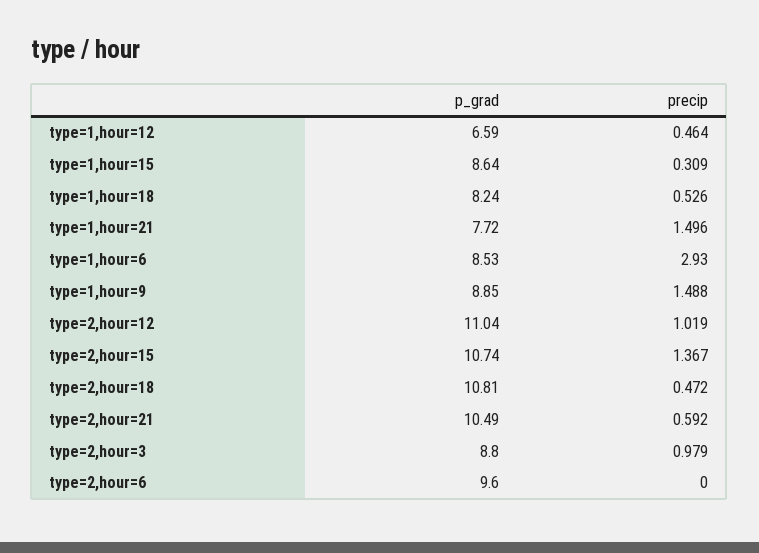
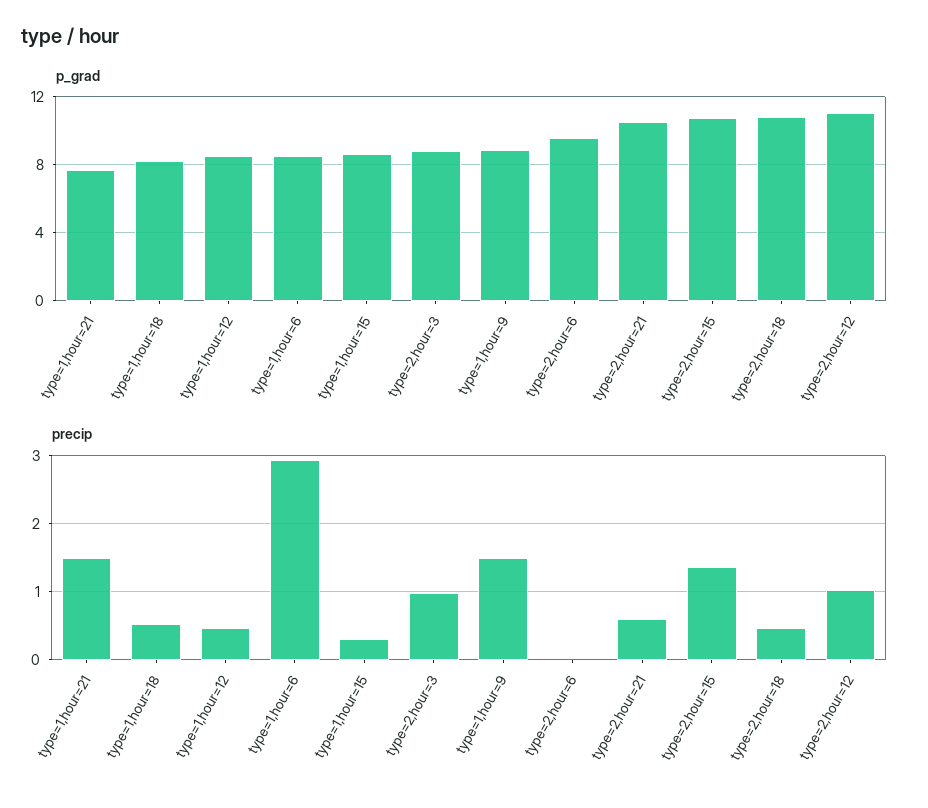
p_grad, type=1,hour=12: 6.59 -> 8.5

